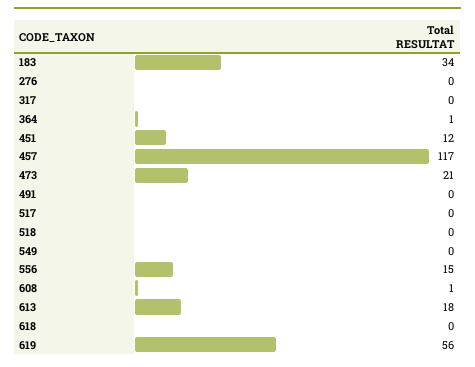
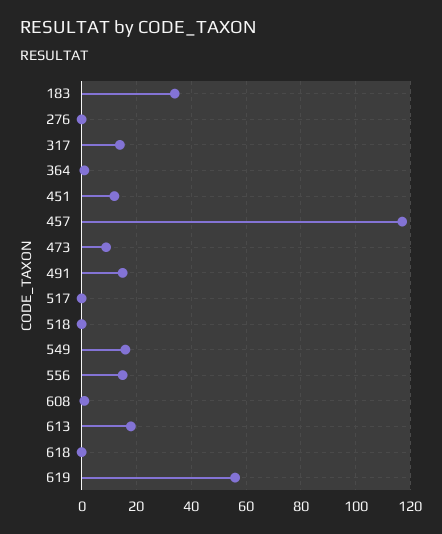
317: 0 -> 15
473: 21 -> 10
491: 0 -> 15
549: 0 -> 15

